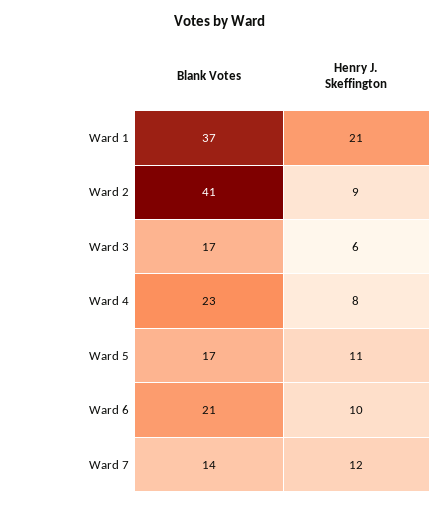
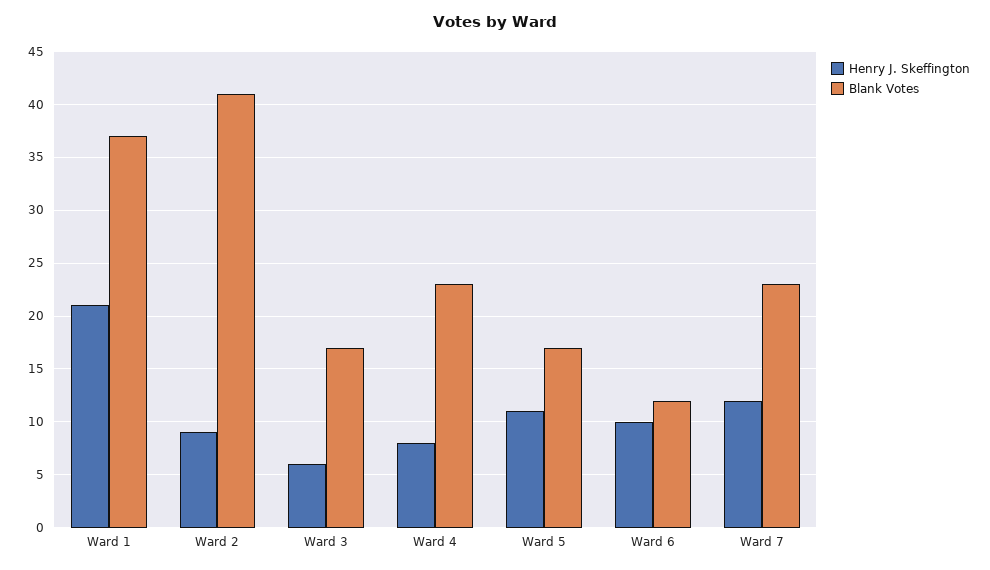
Blank Votes, Ward 6: 21 -> 12
Blank Votes, Ward 7: 14 -> 23

